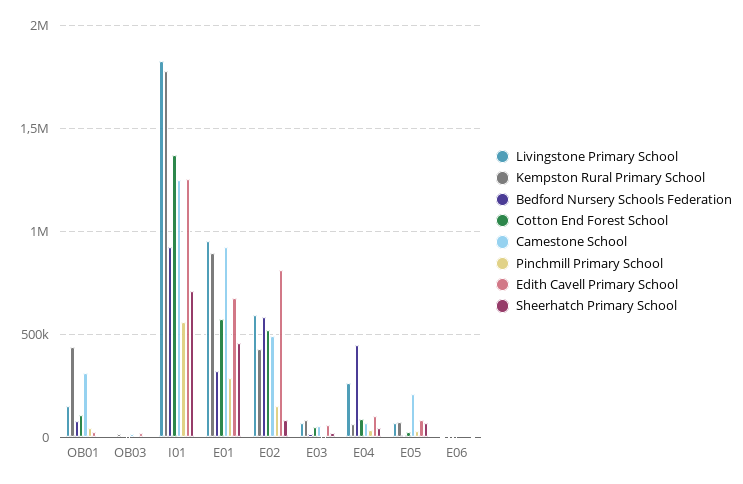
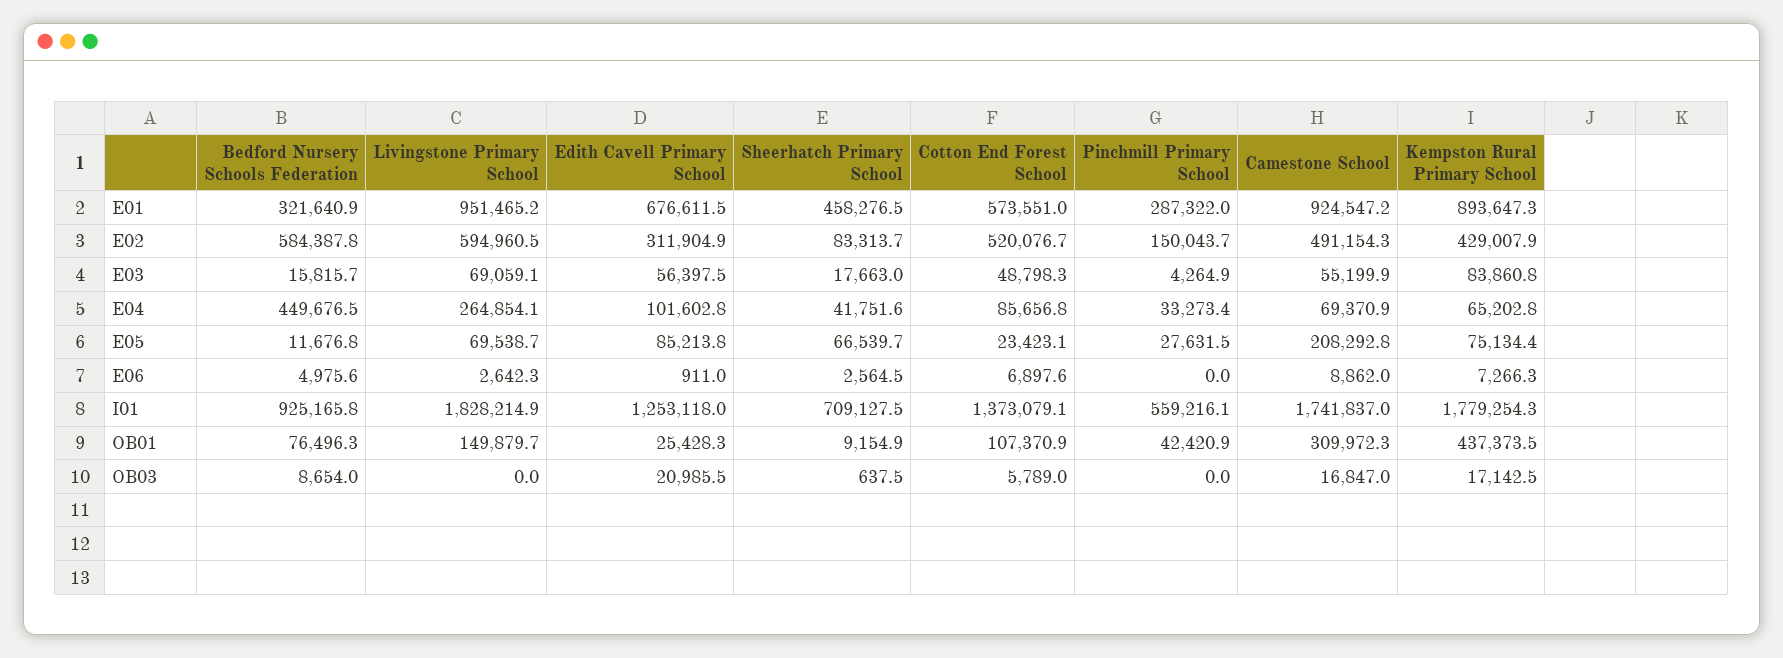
Camestone School, I01: 1250000 -> 1741837
Edith Cavell Primary School, E02: 800000 -> 311904.9

